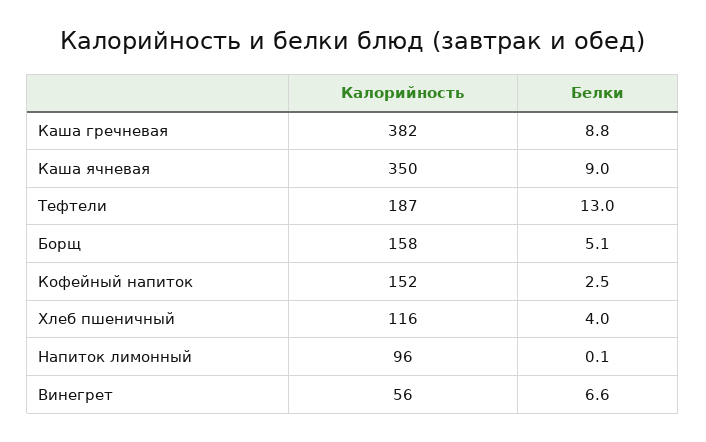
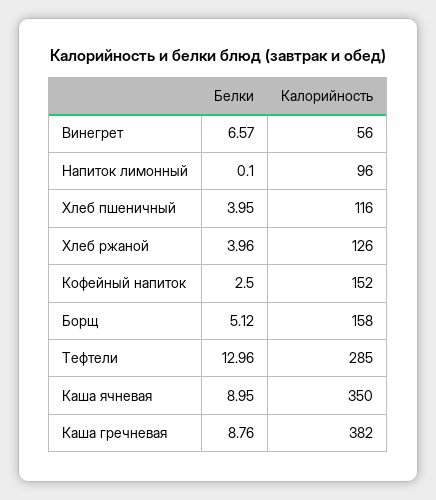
Калорийность, Тефтели: 187 -> 285
Белки, Хлеб ржаной: none -> 3.96
Калорийность, Хлеб ржаной: none -> 126

